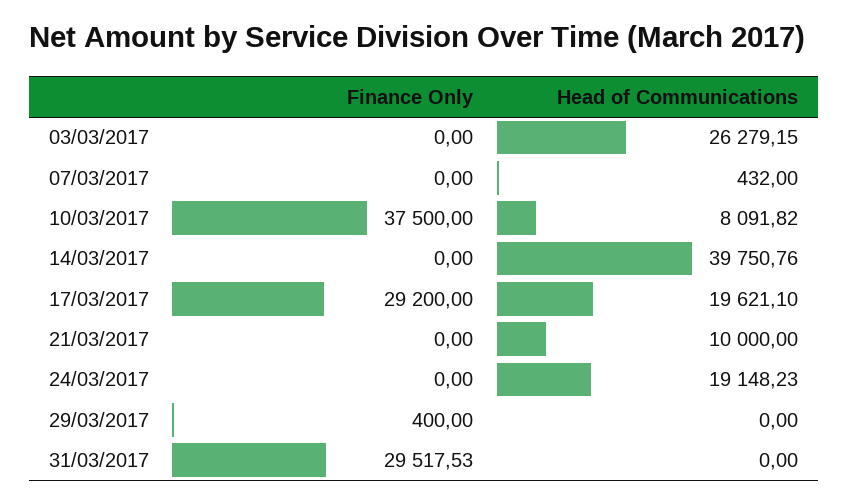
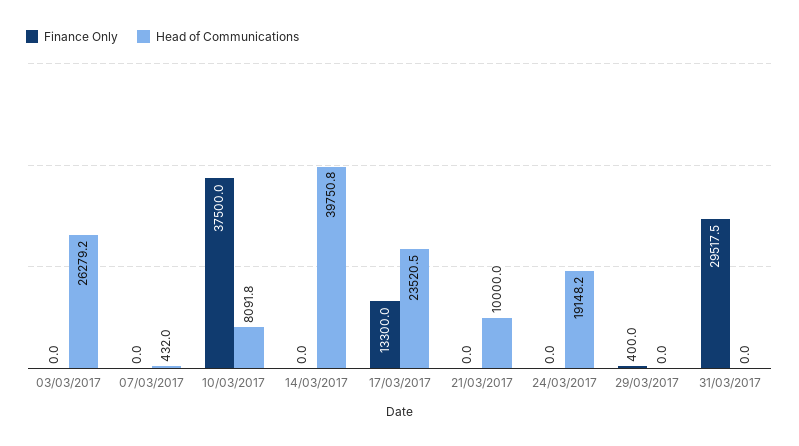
Finance Only, 17/03/2017: 29200 -> 13300
Head of Communications, 17/03/2017: 19621.1 -> 23520.5

